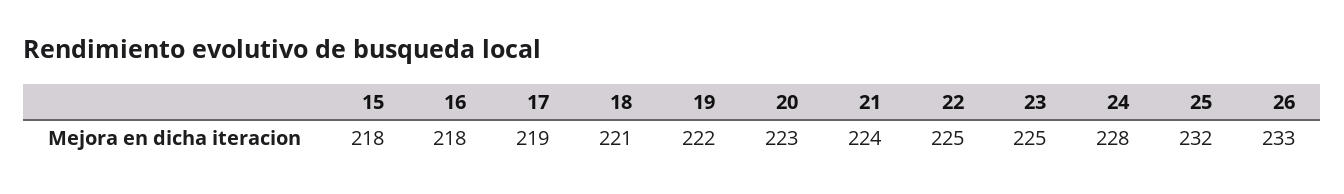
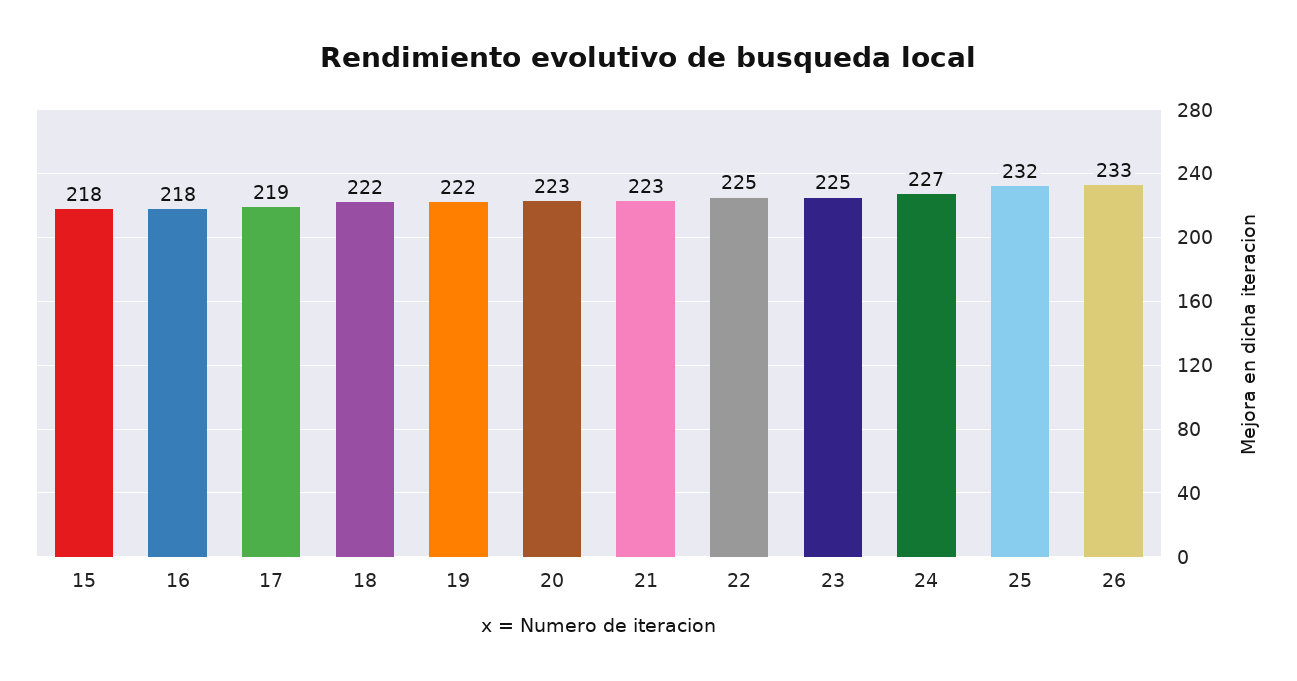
18: 221 -> 222
21: 224 -> 223
24: 228 -> 227

